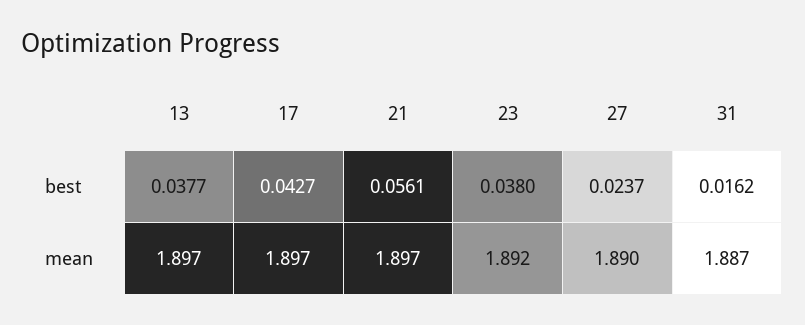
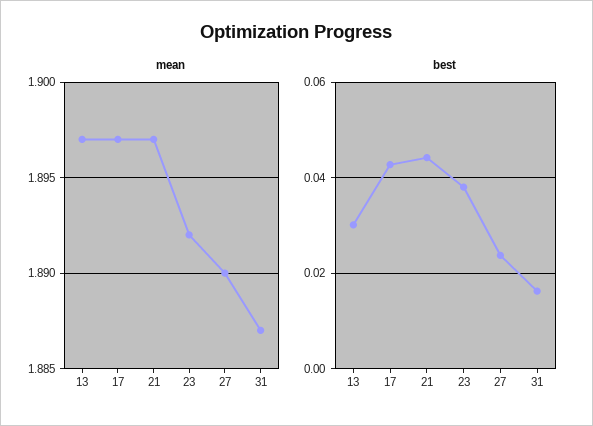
best, 13: 0.0377 -> 0.03
best, 21: 0.0561 -> 0.044

